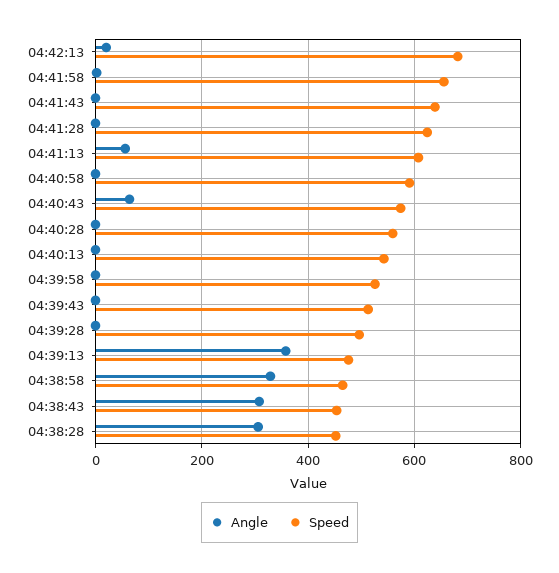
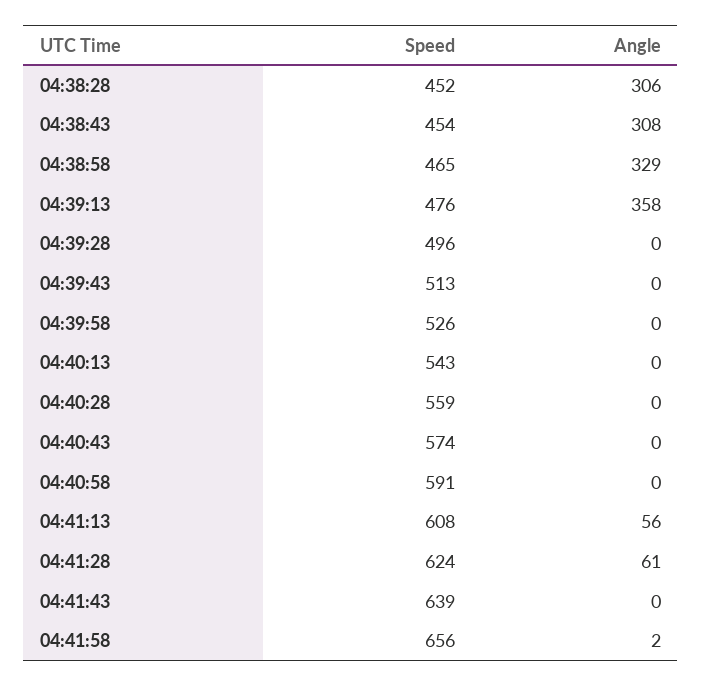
Angle, 04:42:13: 20 -> none
Speed, 04:42:13: 680 -> none
Angle, 04:41:28: 0 -> 61
Angle, 04:40:43: 60 -> 0

